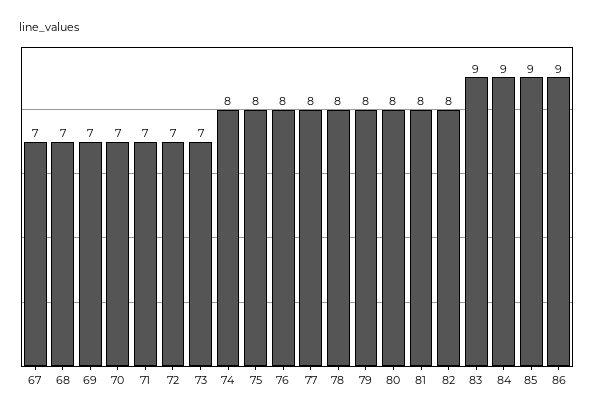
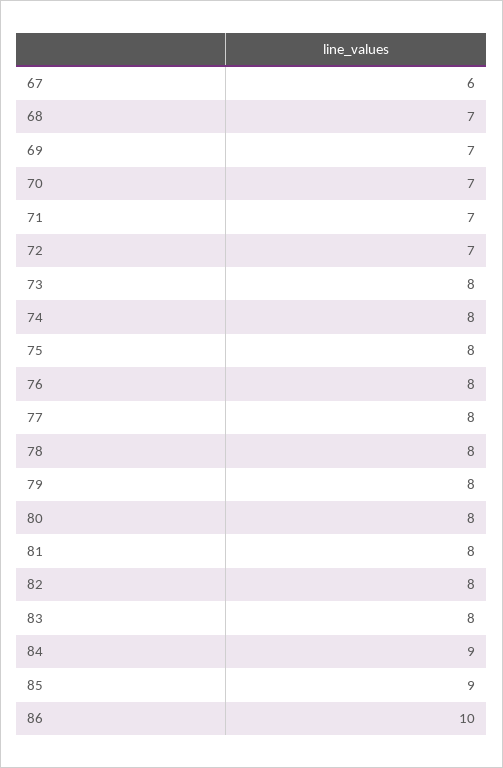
67: 7 -> 6
73: 7 -> 8
83: 9 -> 8
86: 9 -> 10

